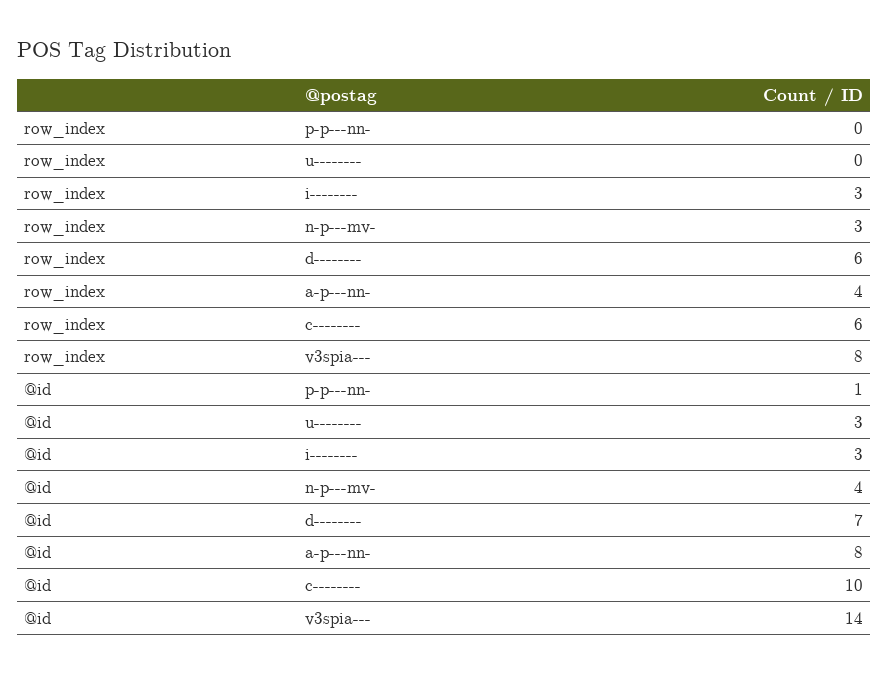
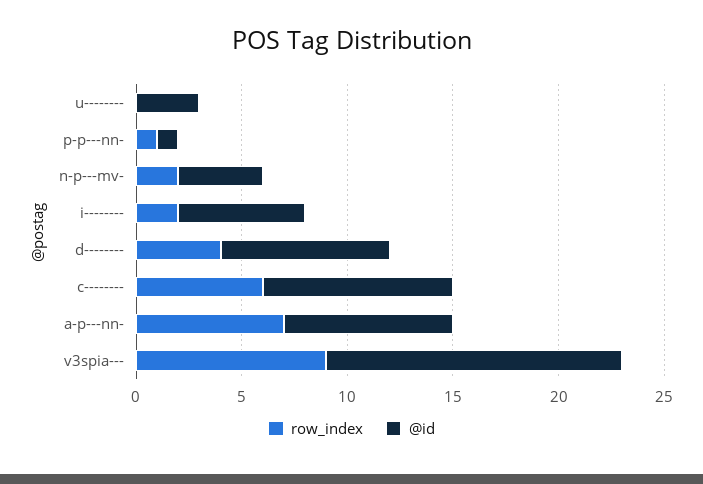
row_index, p-p---nn-: 0 -> 1
row_index, i--------: 3 -> 2
row_index, n-p---mv-: 3 -> 2
row_index, d--------: 6 -> 4
row_index, a-p---nn-: 4 -> 7
row_index, v3spia---: 8 -> 9
@id, i--------: 3 -> 6
@id, d--------: 7 -> 8
@id, c--------: 10 -> 9

